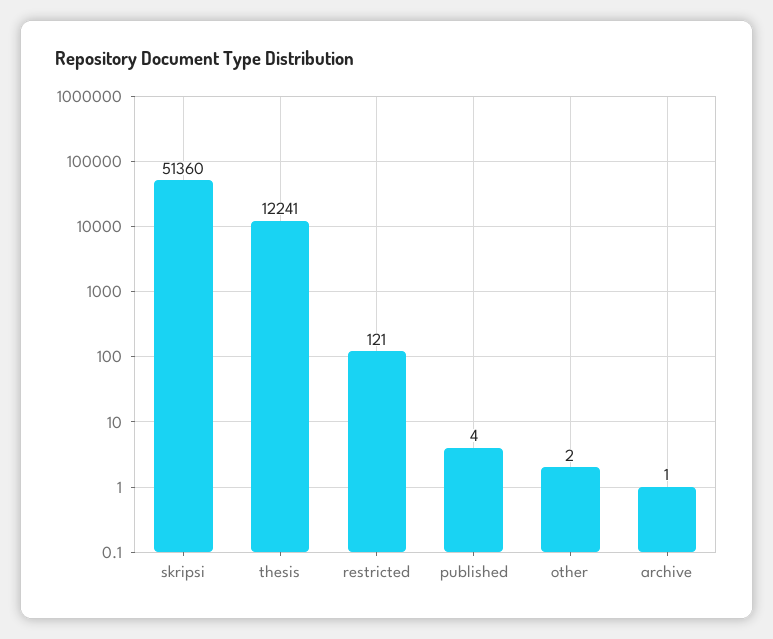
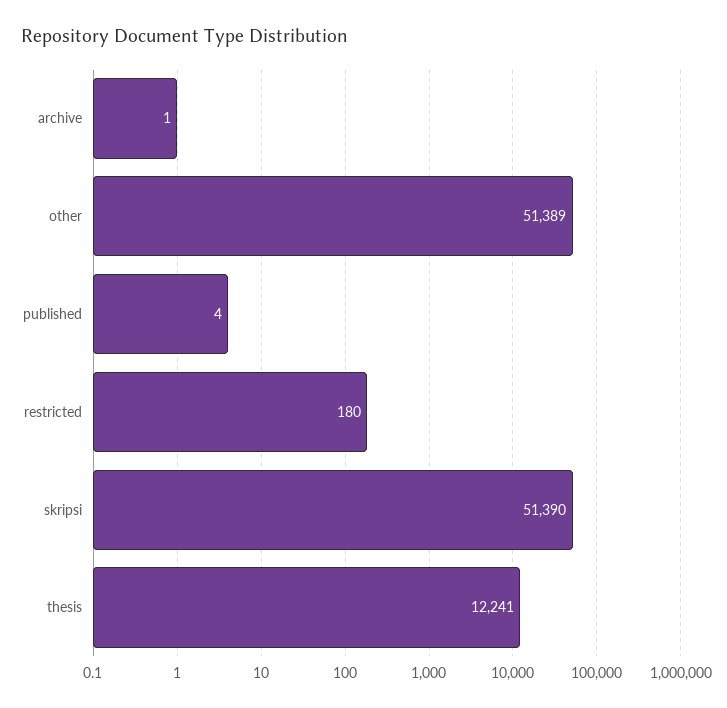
skripsi: 51360 -> 51390
restricted: 121 -> 180
other: 2 -> 51389

